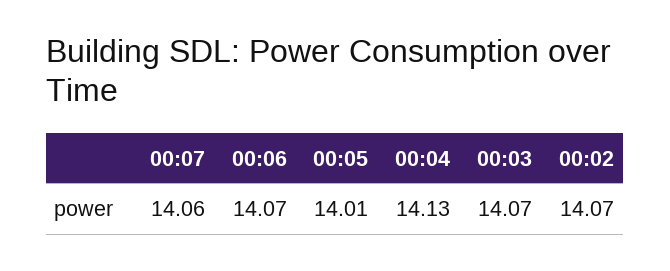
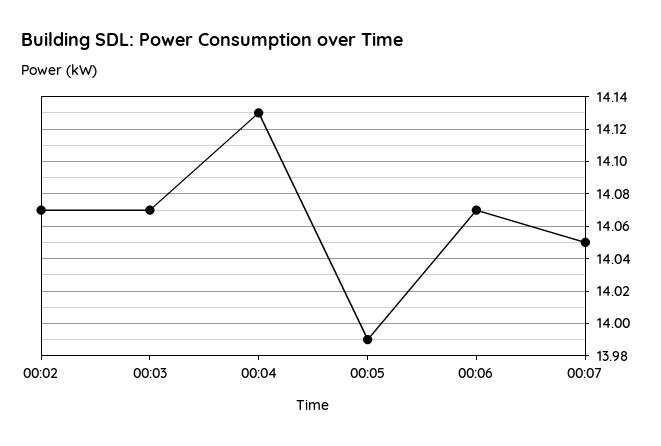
00:07: 14.06 -> 14.05
00:05: 14.01 -> 13.99

